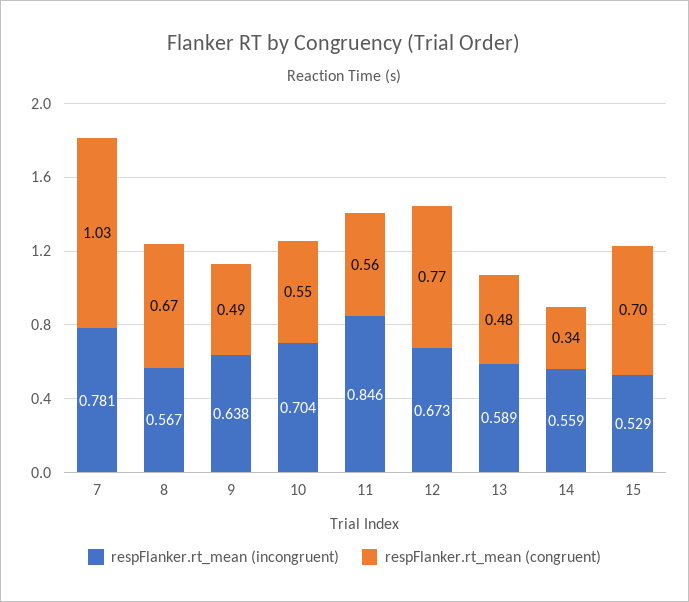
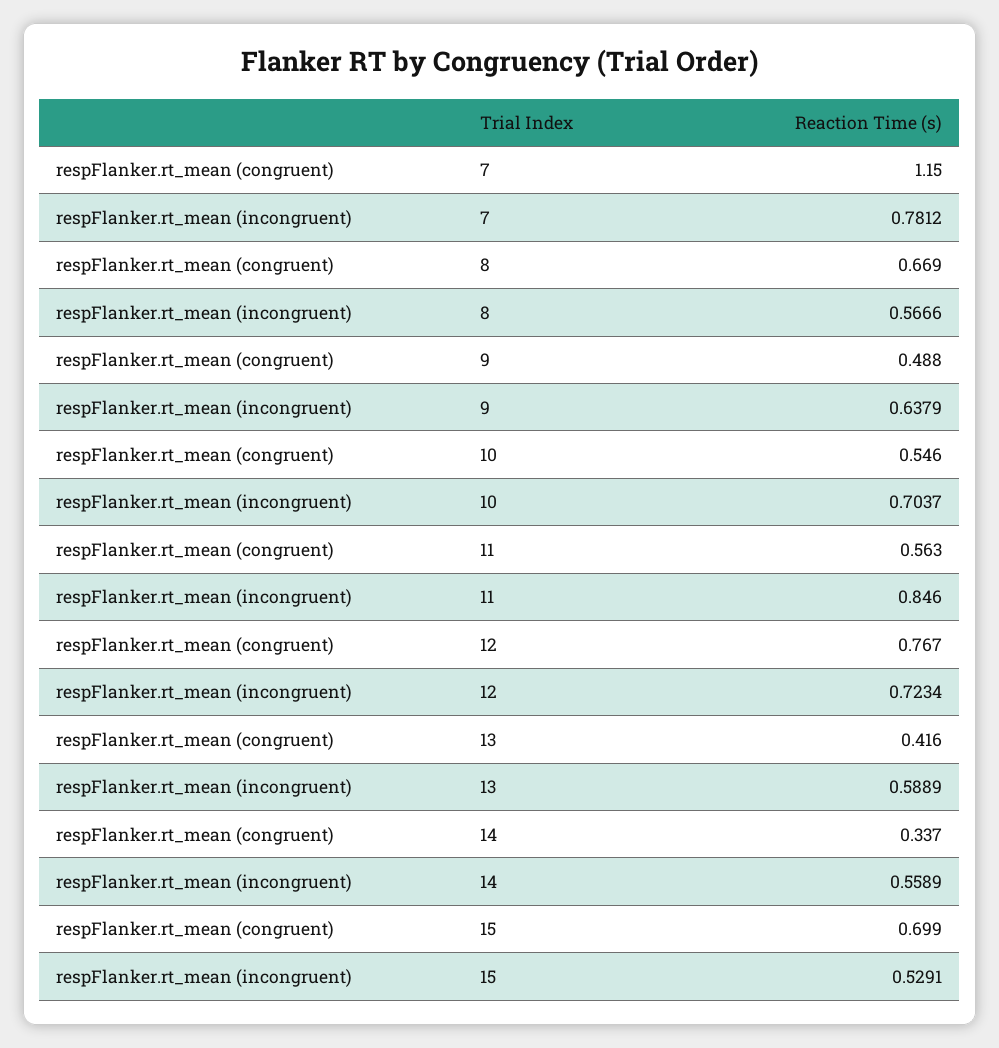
respFlanker.rt_mean (congruent), 7: 1.03 -> 1.15
respFlanker.rt_mean (incongruent), 12: 0.673 -> 0.7234
respFlanker.rt_mean (congruent), 13: 0.48 -> 0.416

